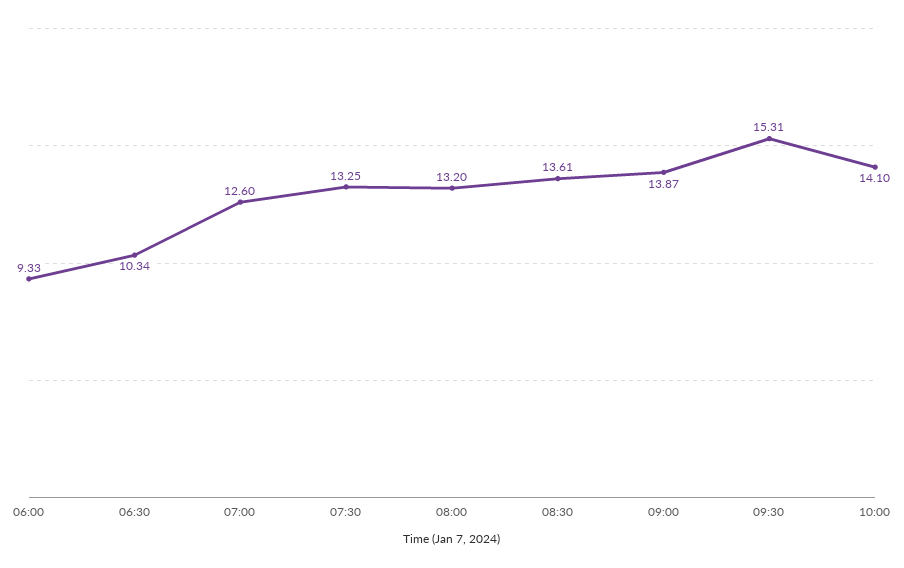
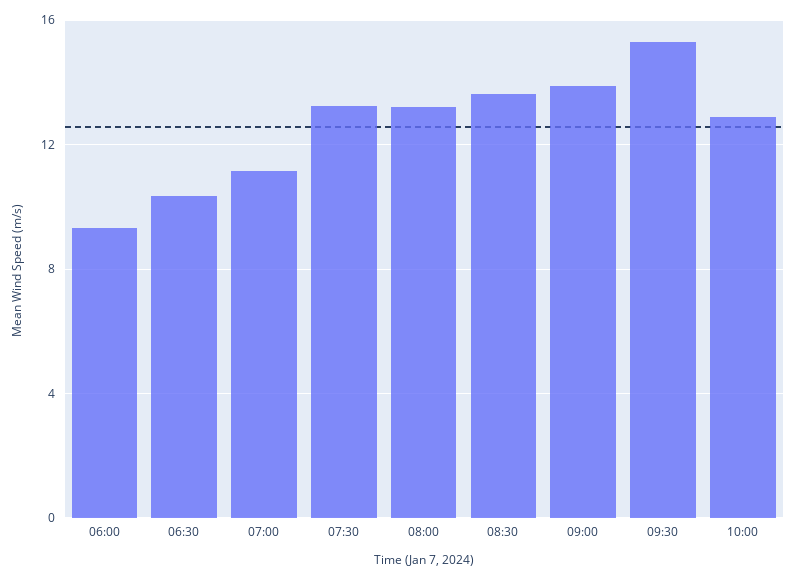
07:00: 12.6 -> 11
10:00: 14.1 -> 13

